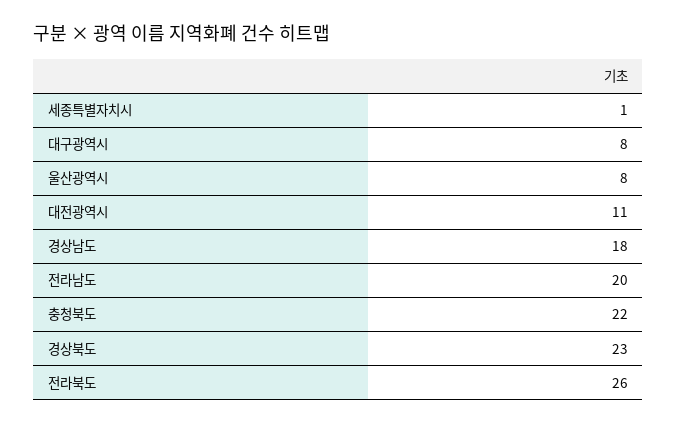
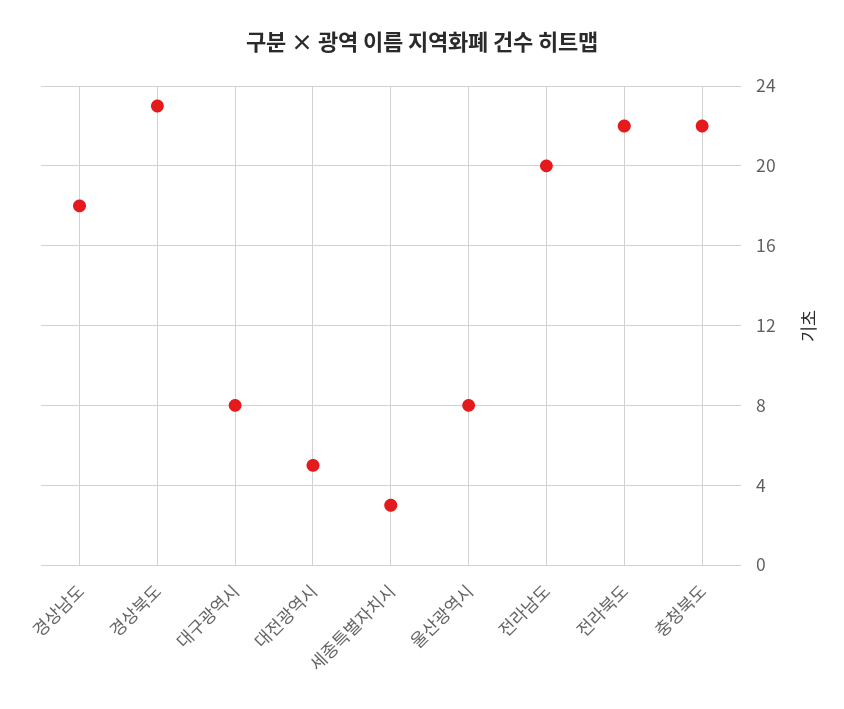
세종특별자치시: 1 -> 3
대전광역시: 11 -> 5
전라북도: 26 -> 22

